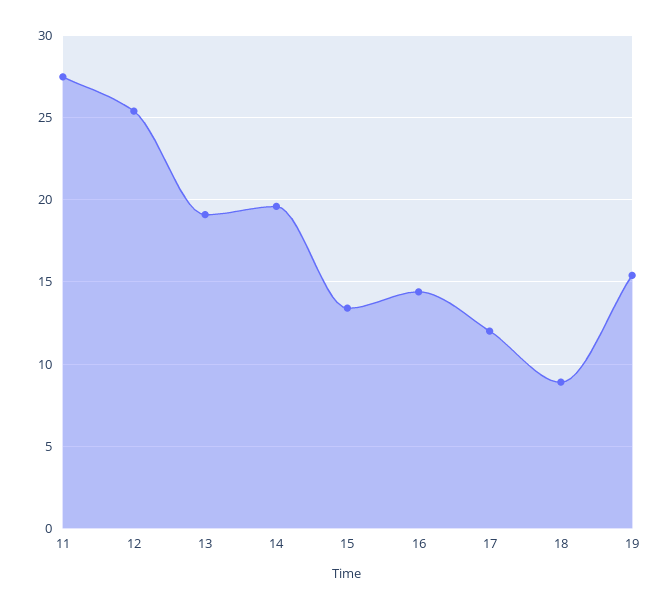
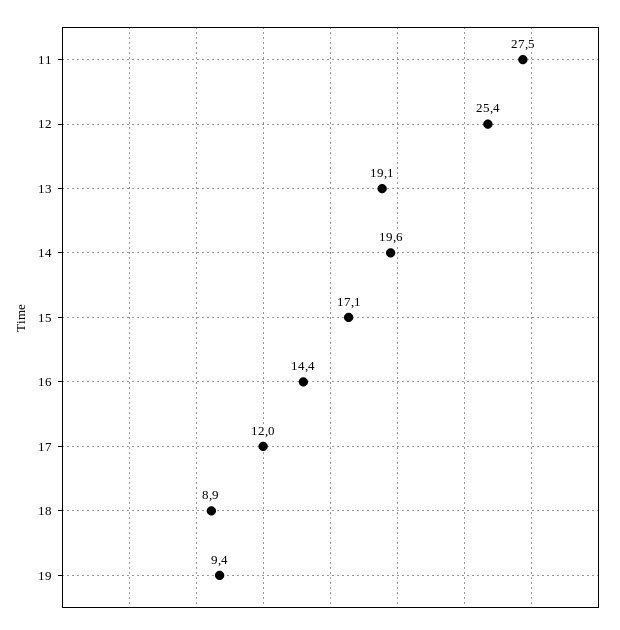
15: 13.5 -> 17.1
19: 15.5 -> 9.4

